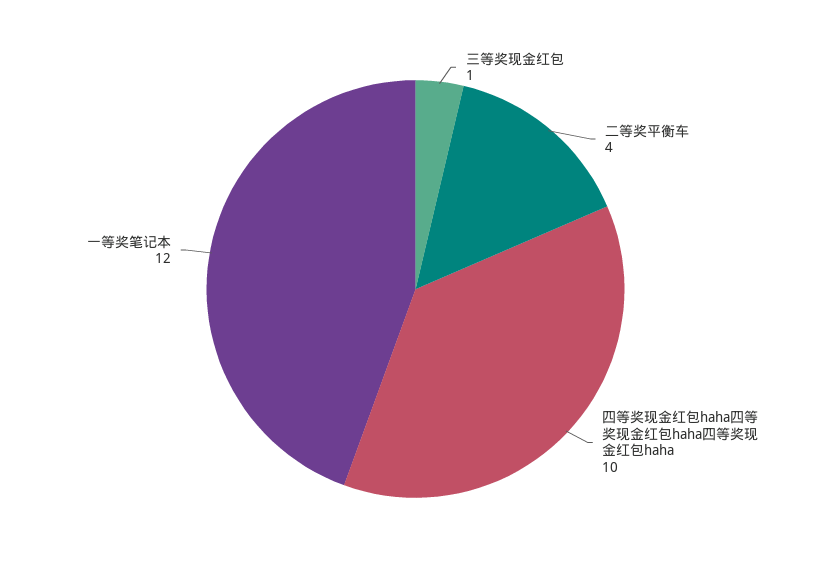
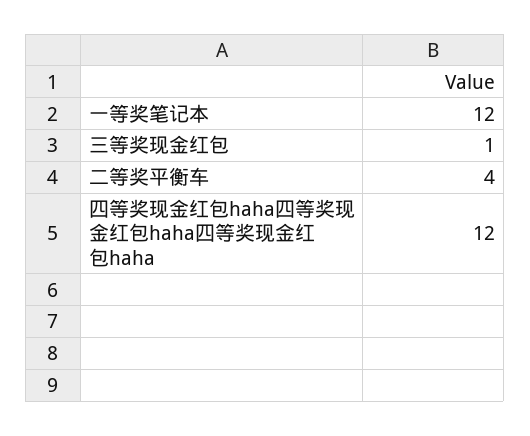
四等奖现金红包haha四等奖现金红包haha四等奖现金红包haha: 10 -> 12

